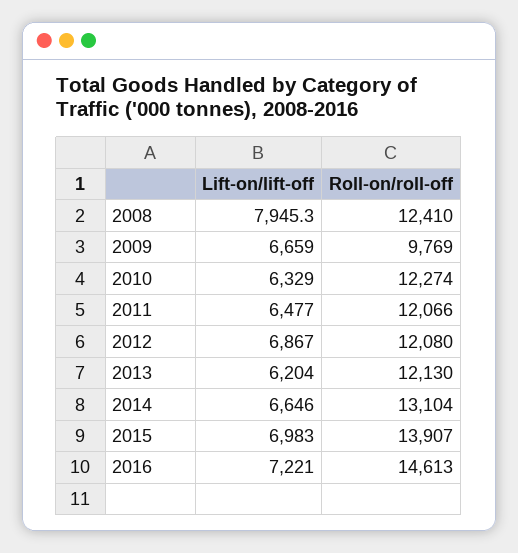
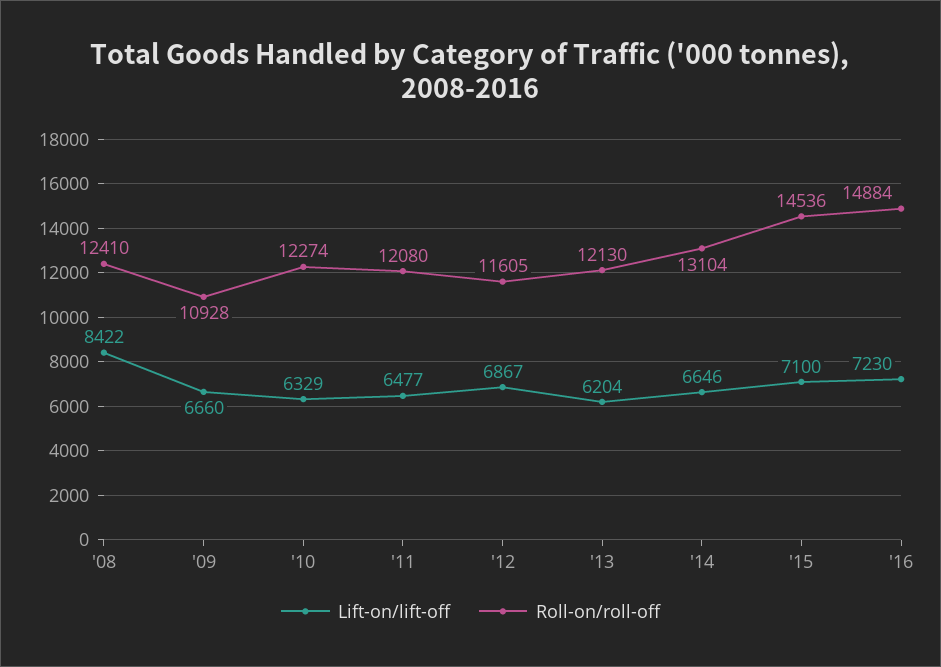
Lift-on/lift-off, 2008: 7945.3 -> 8422
Lift-on/lift-off, 2009: 6659 -> 6660
Roll-on/roll-off, 2009: 9769 -> 10928
Roll-on/roll-off, 2011: 12066 -> 12080
Roll-on/roll-off, 2012: 12080 -> 11605
Lift-on/lift-off, 2015: 6983 -> 7100
Roll-on/roll-off, 2015: 13907 -> 14536
Lift-on/lift-off, 2016: 7221 -> 7230
Roll-on/roll-off, 2016: 14613 -> 14884

